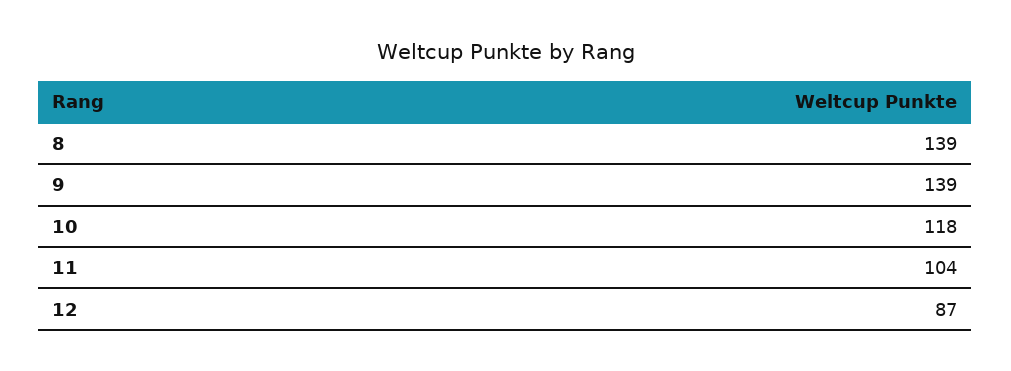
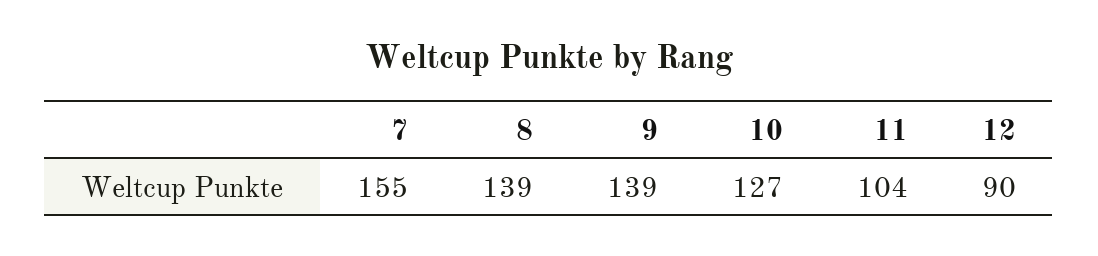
10: 118 -> 127
12: 87 -> 90
7: none -> 155

